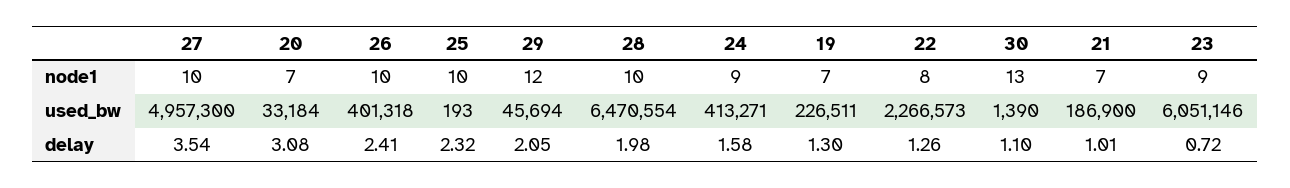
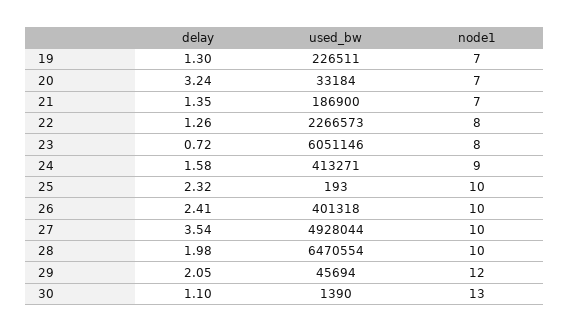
23, node1: 9 -> 8
27, used_bw: 4957300 -> 4928044
20, delay: 3.08 -> 3.24
21, delay: 1.01 -> 1.35

